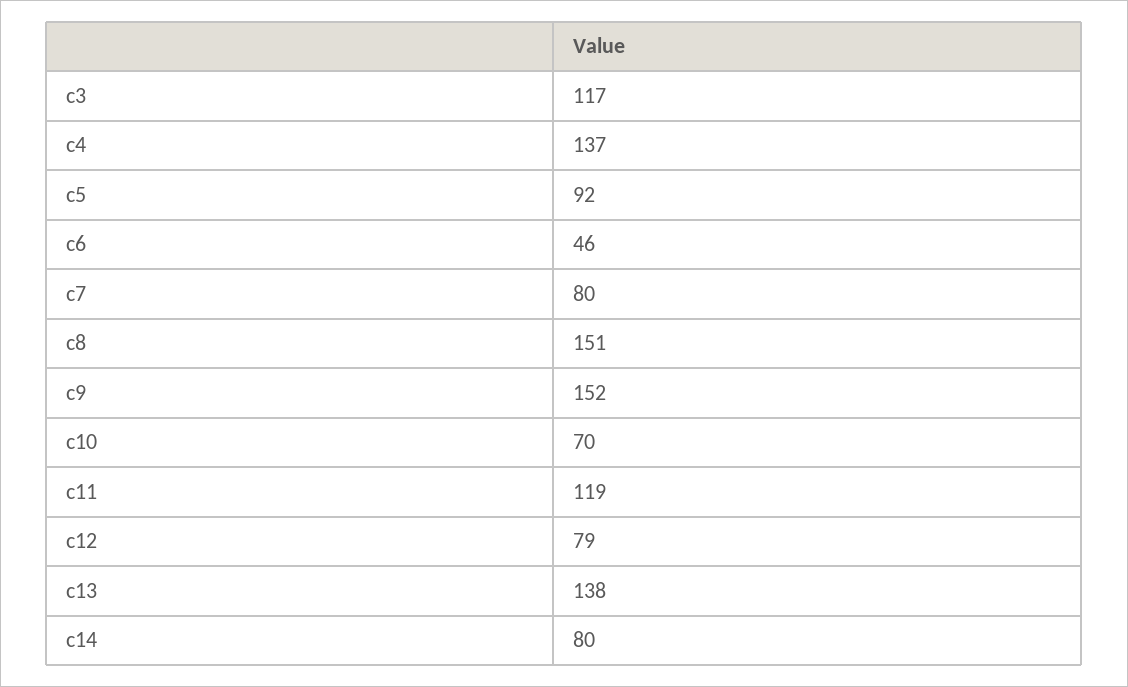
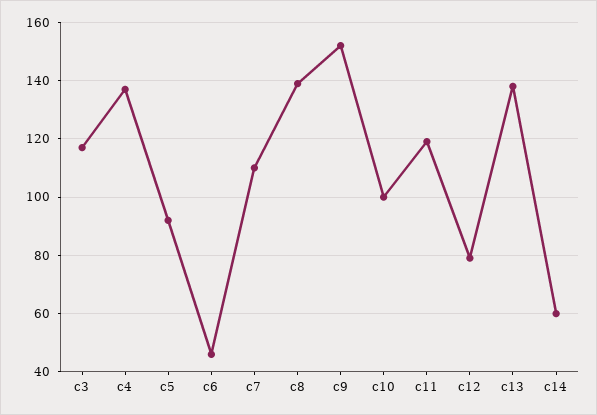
c7: 80 -> 110
c8: 151 -> 140
c10: 70 -> 100
c14: 80 -> 60

